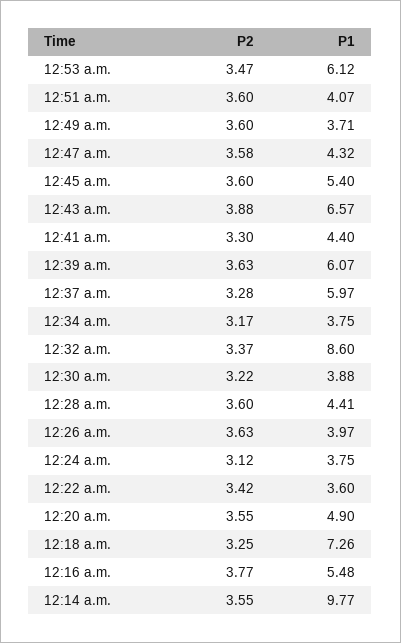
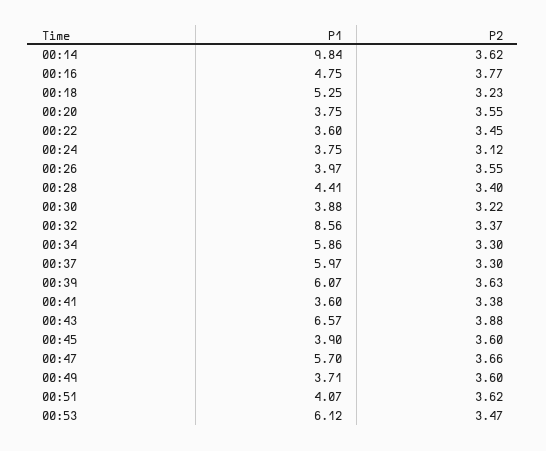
P2, 12:51 a.m.: 3.6 -> 3.62
P2, 12:47 a.m.: 3.58 -> 3.66
P1, 12:47 a.m.: 4.32 -> 5.7
P1, 12:45 a.m.: 5.4 -> 3.9
P2, 12:41 a.m.: 3.3 -> 3.38
P1, 12:41 a.m.: 4.4 -> 3.6
P2, 12:37 a.m.: 3.28 -> 3.3
P2, 12:34 a.m.: 3.17 -> 3.3
P1, 12:34 a.m.: 3.75 -> 5.86
P1, 12:32 a.m.: 8.6 -> 8.56
P2, 12:28 a.m.: 3.6 -> 3.4
P2, 12:26 a.m.: 3.63 -> 3.55
P2, 12:22 a.m.: 3.42 -> 3.45
P1, 12:20 a.m.: 4.9 -> 3.75
P2, 12:18 a.m.: 3.25 -> 3.23
P1, 12:18 a.m.: 7.26 -> 5.25
P1, 12:16 a.m.: 5.48 -> 4.75
P2, 12:14 a.m.: 3.55 -> 3.62
P1, 12:14 a.m.: 9.77 -> 9.84

